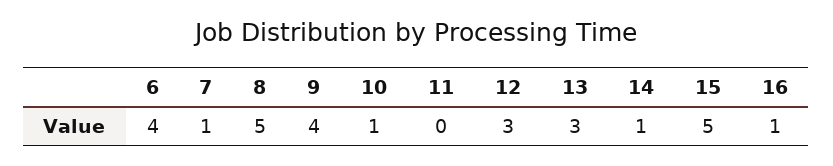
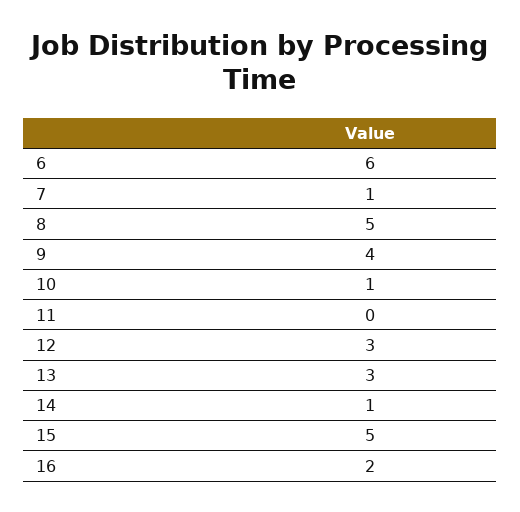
6: 4 -> 6
16: 1 -> 2

